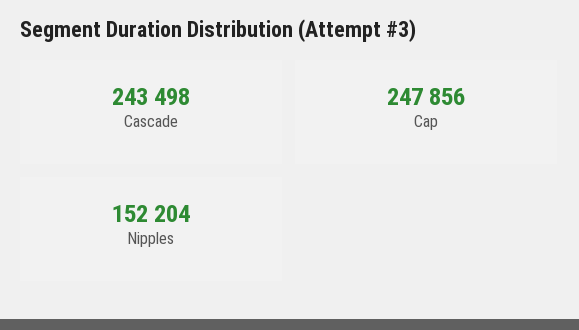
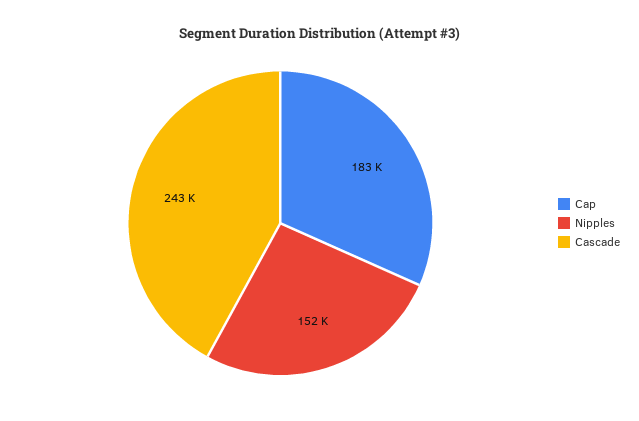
Cap: 247856 -> 183000

